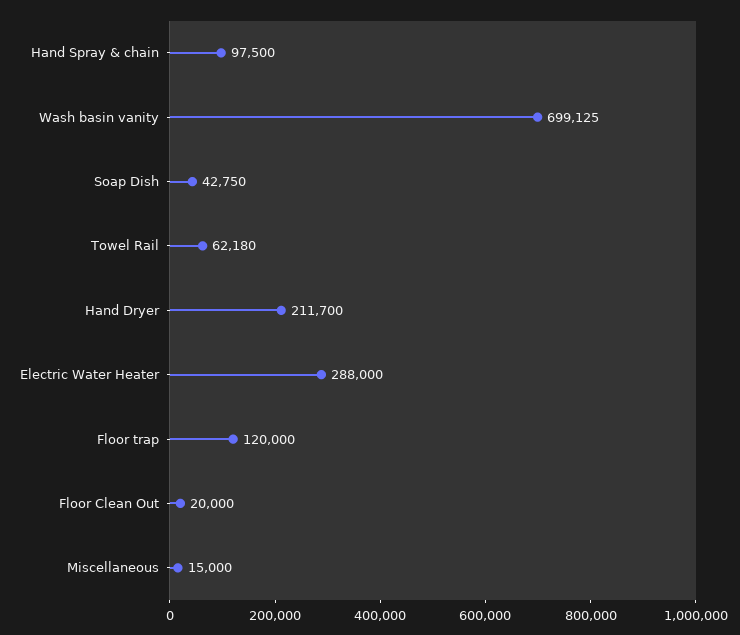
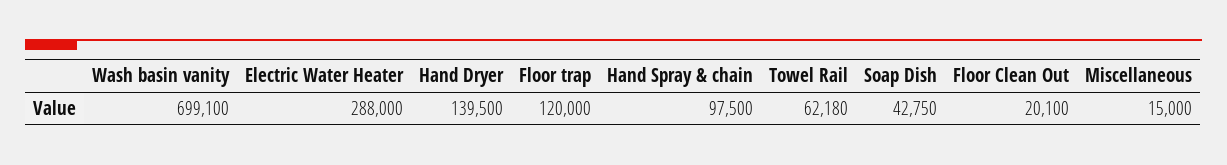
Wash basin vanity: 699125 -> 699100
Hand Dryer: 211700 -> 139500
Floor Clean Out: 20000 -> 20100

